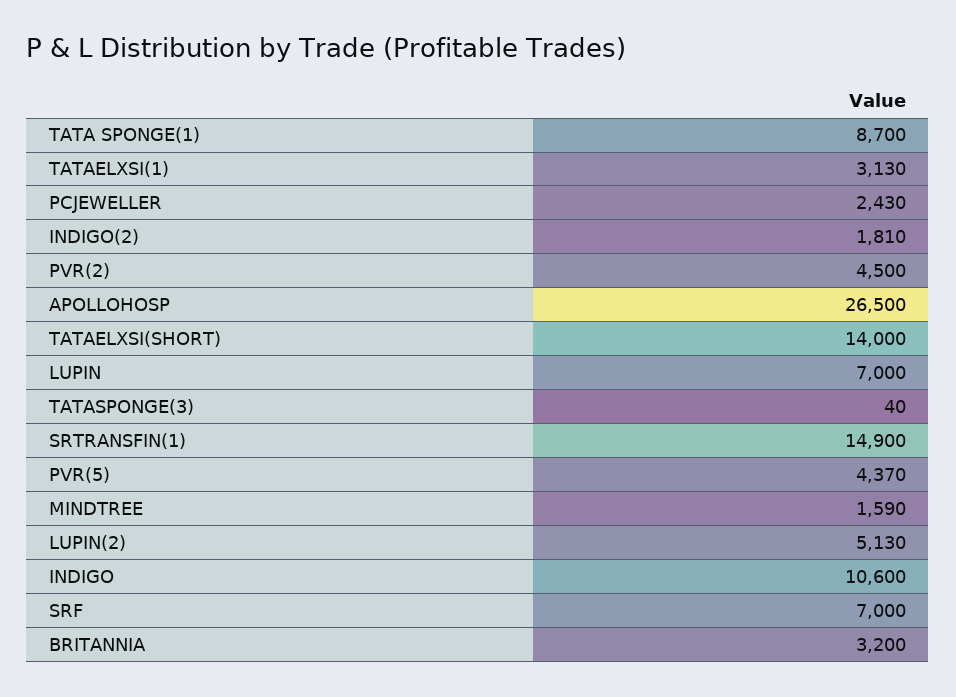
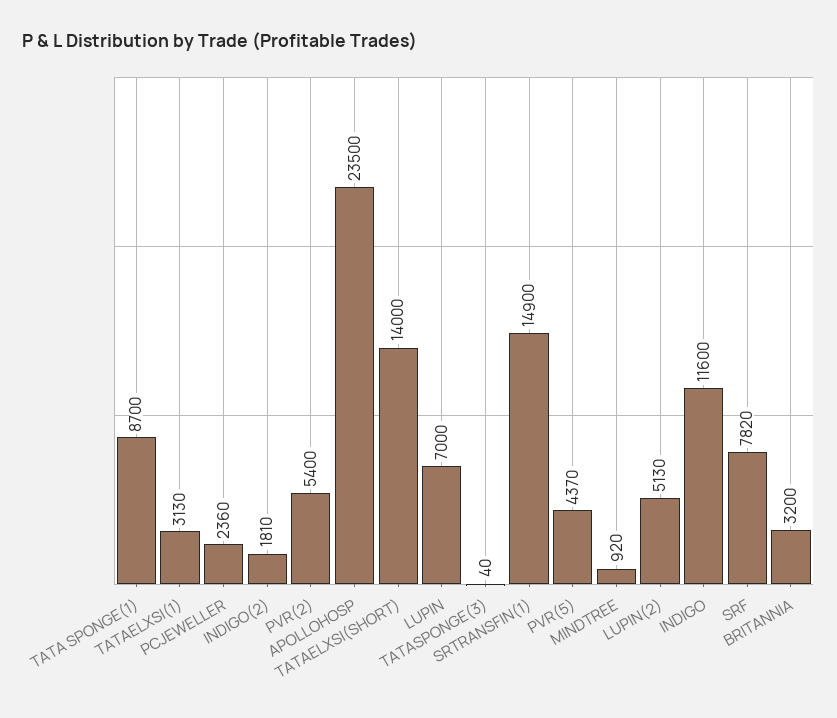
PCJEWELLER: 2430 -> 2360
PVR(2): 4500 -> 5400
APOLLOHOSP: 26500 -> 23500
MINDTREE: 1590 -> 920
INDIGO: 10600 -> 11600
SRF: 7000 -> 7820

